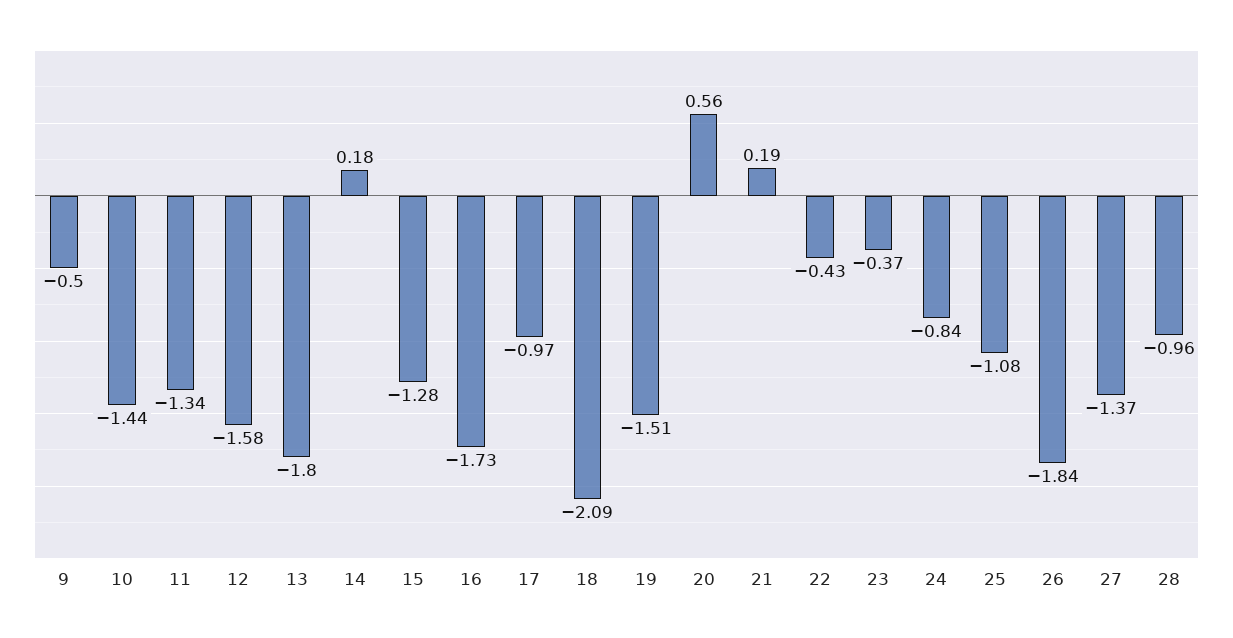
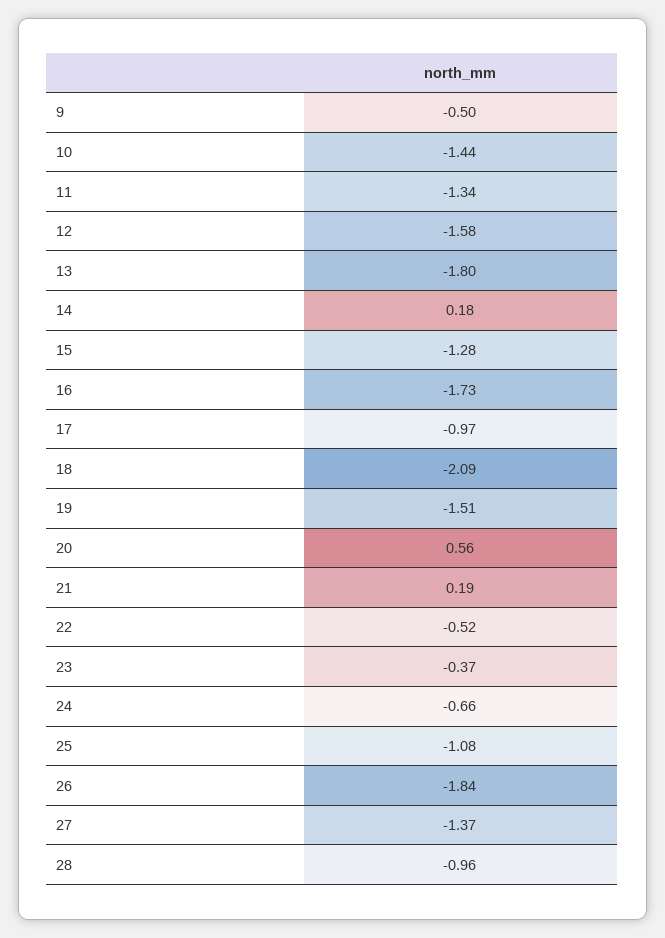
22: -0.43 -> -0.52
24: -0.84 -> -0.66

